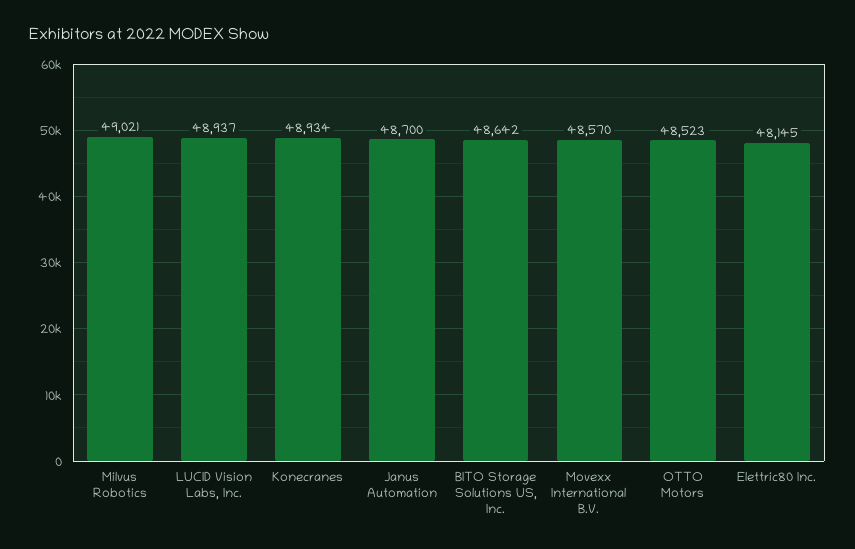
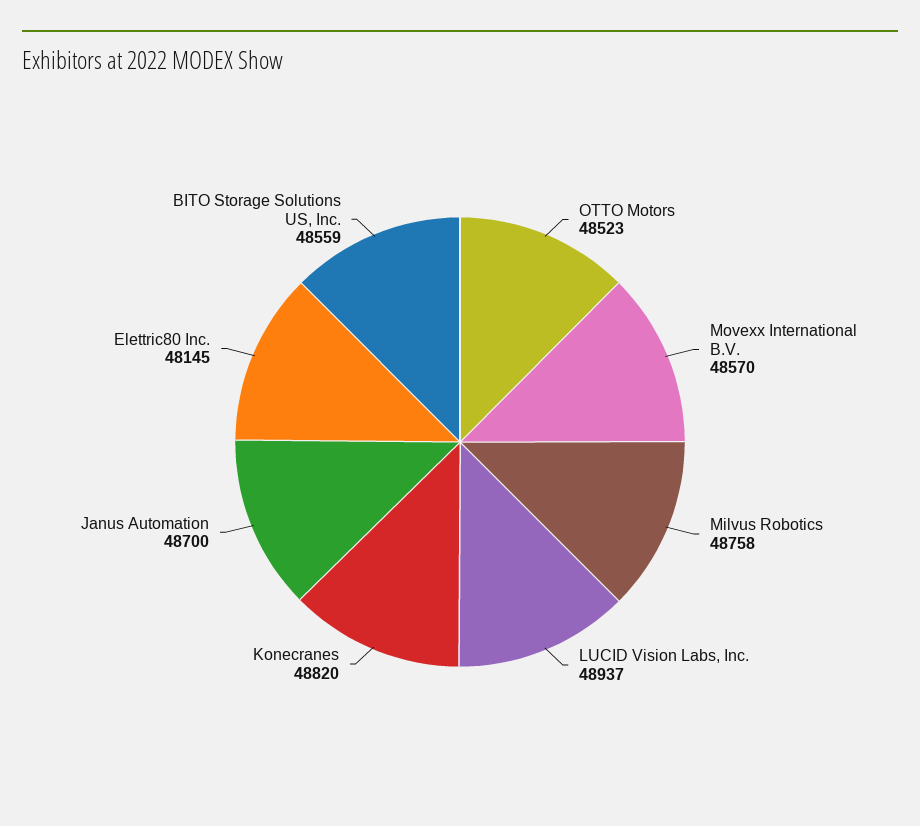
Milvus Robotics: 49021 -> 48758
Konecranes: 48934 -> 48820
BITO Storage Solutions US, Inc.: 48642 -> 48559

